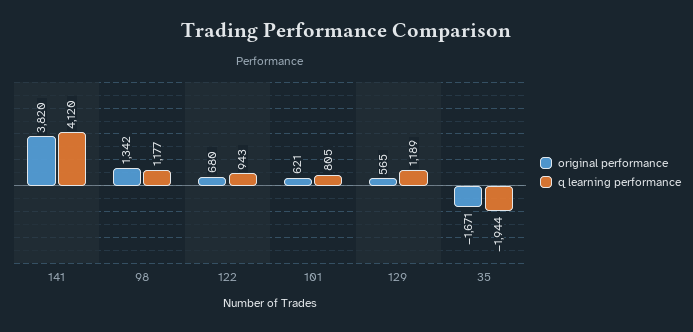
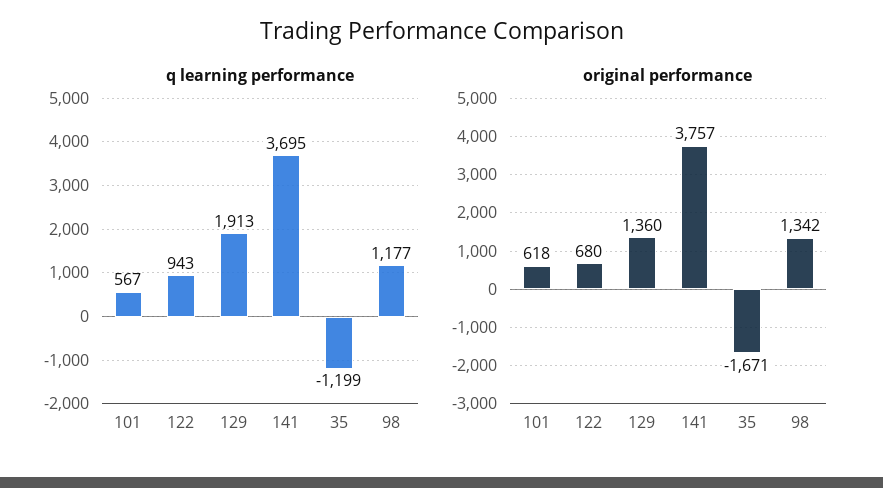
original performance, 141: 3820 -> 3757
q learning performance, 141: 4120 -> 3695
original performance, 101: 621 -> 618
q learning performance, 101: 805 -> 567
original performance, 129: 565 -> 1360
q learning performance, 129: 1189 -> 1913
q learning performance, 35: -1944 -> -1199

